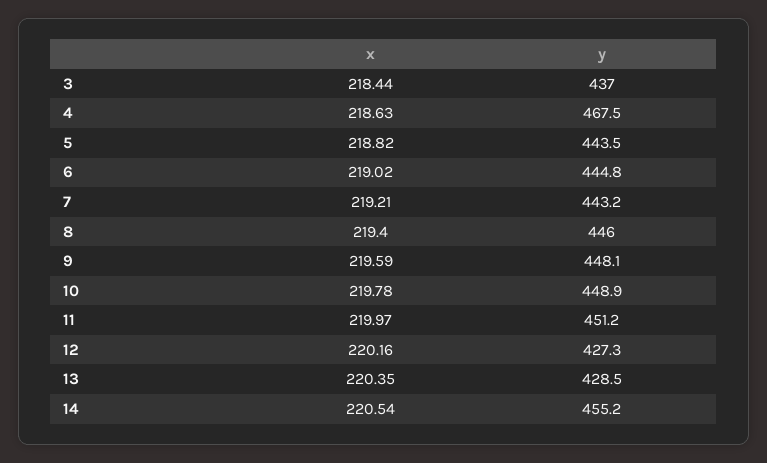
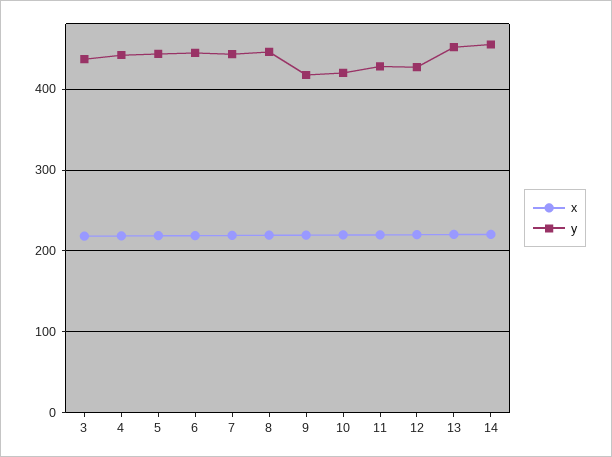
y, 4: 467.5 -> 440
y, 9: 448.1 -> 420
y, 10: 448.9 -> 420
y, 11: 451.2 -> 430
y, 13: 428.5 -> 450

